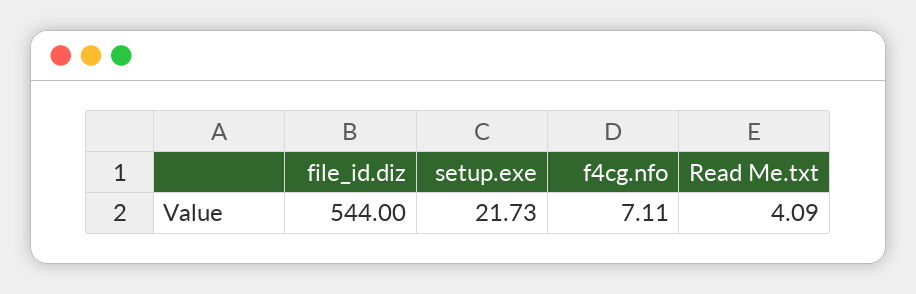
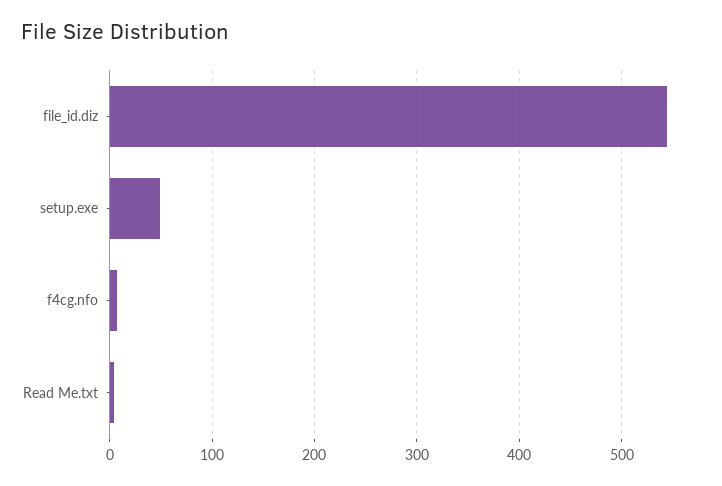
setup.exe: 21.73 -> 50

